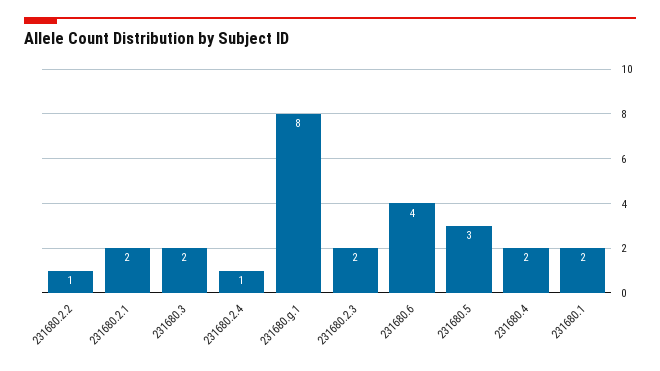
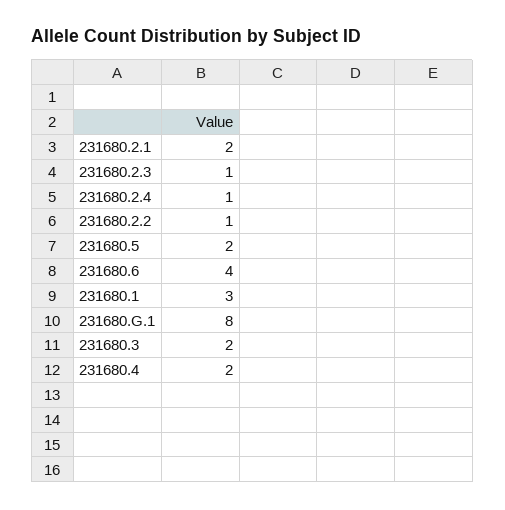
231680.2.3: 2 -> 1
231680.5: 3 -> 2
231680.1: 2 -> 3

